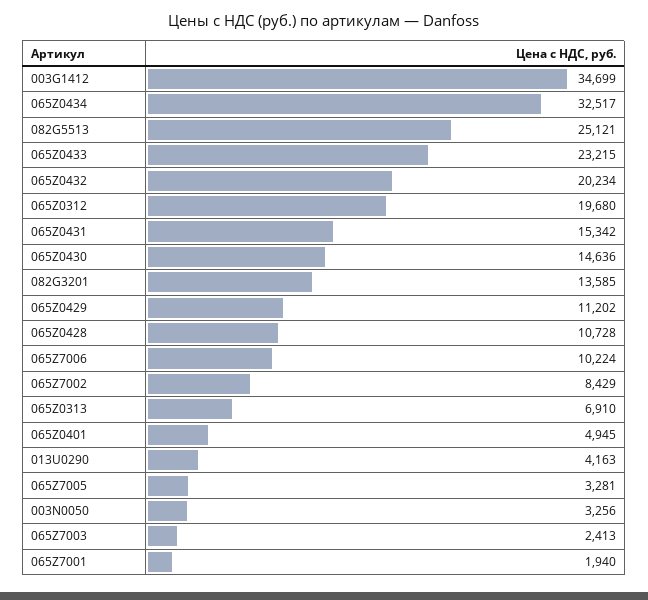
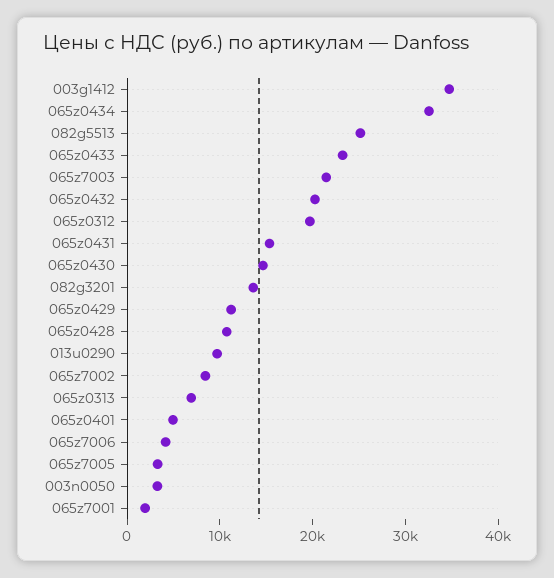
065Z7006: 10224 -> 4000
013U0290: 4163 -> 10000
065Z7003: 2413 -> 22000

